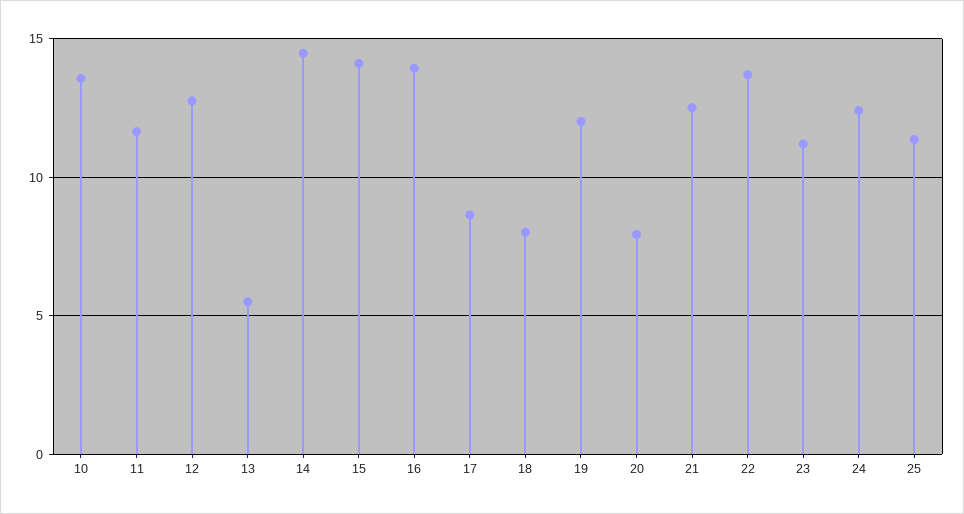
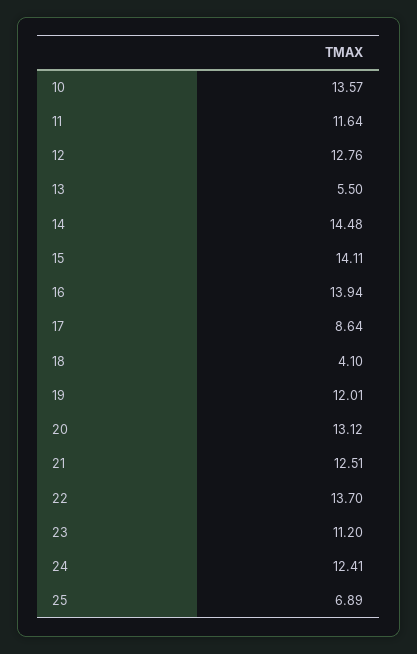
18: 8 -> 4.1
20: 8 -> 13.12
25: 11.5 -> 6.89

